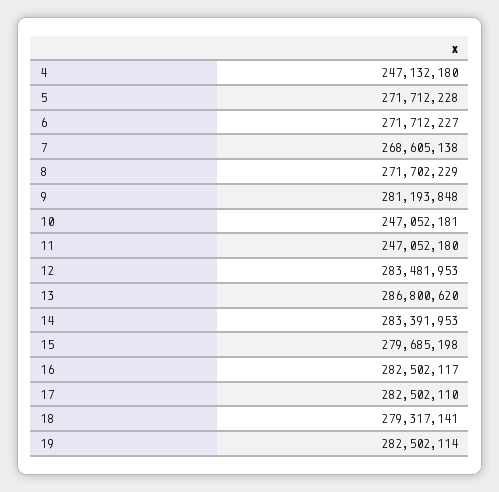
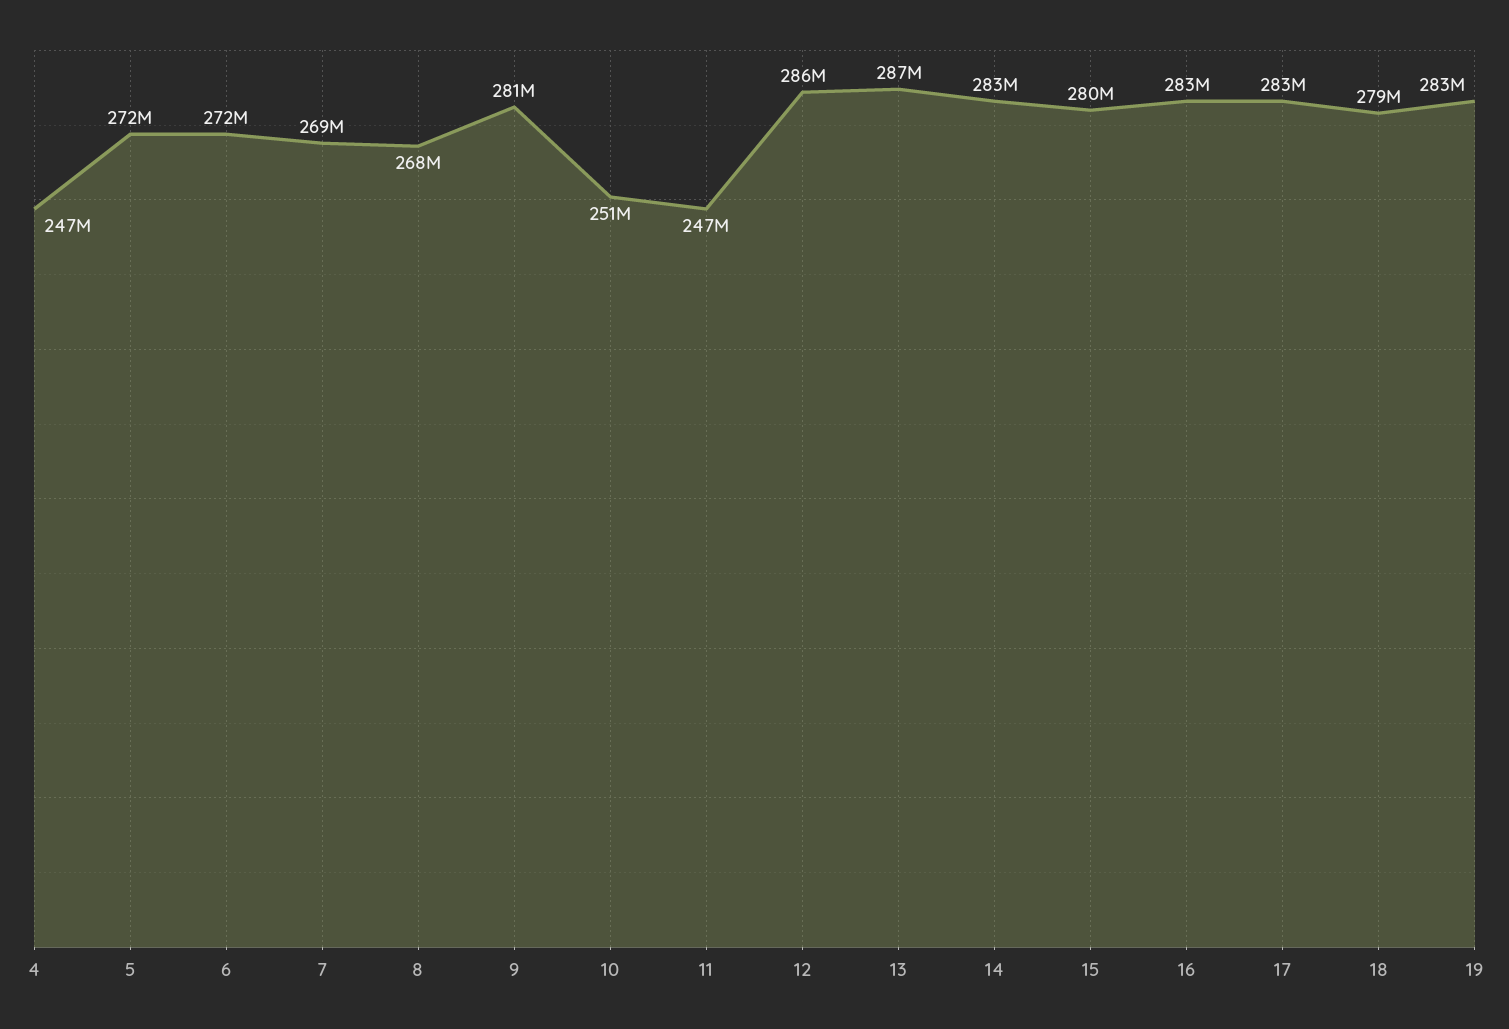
8: 271702229 -> 268000000
10: 247052181 -> 251000000
12: 283481953 -> 286000000

